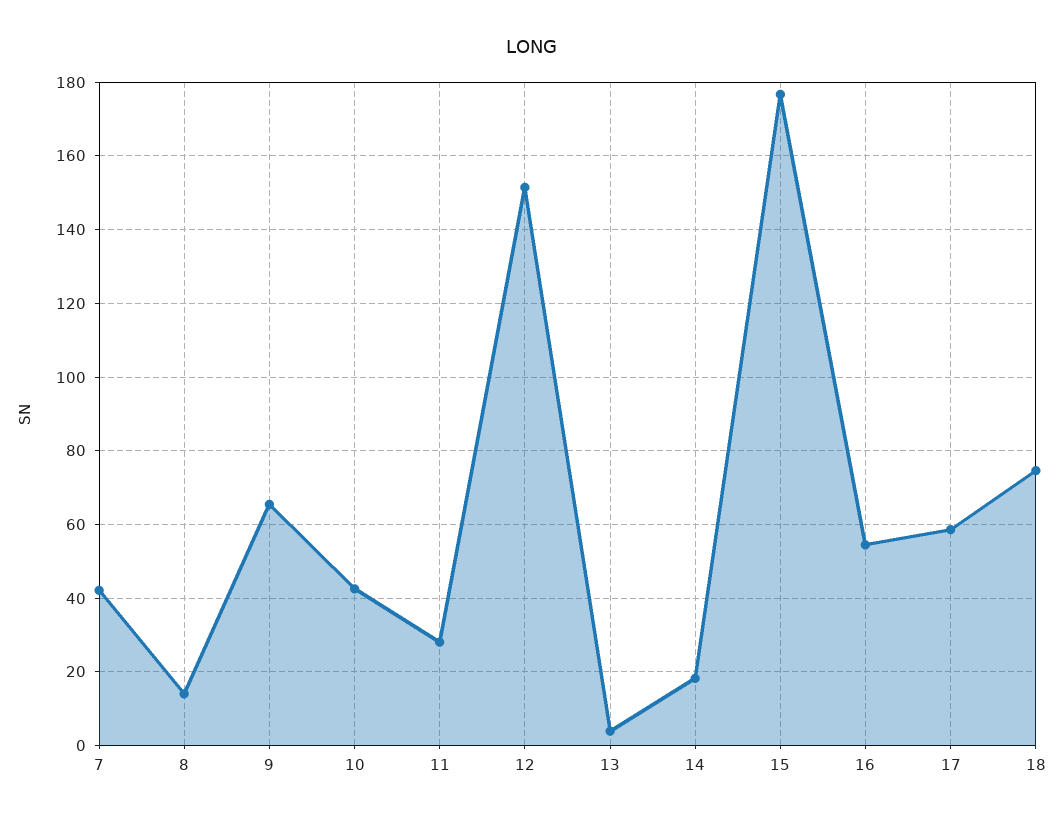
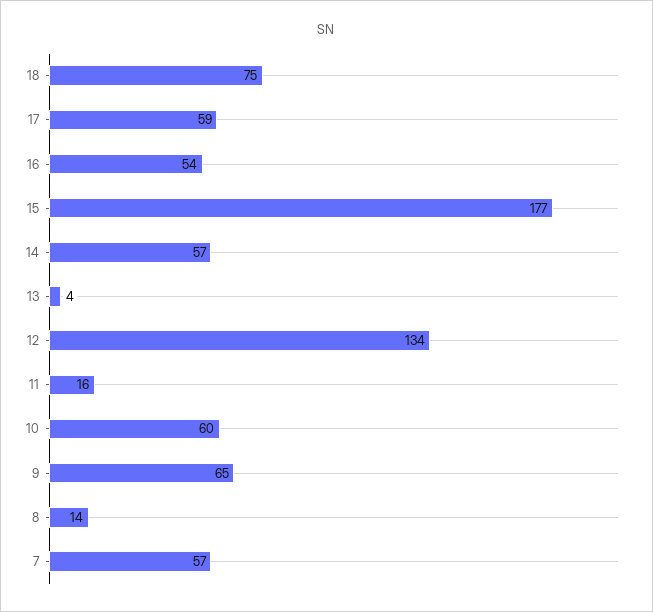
7: 42 -> 57
10: 42 -> 60
11: 28 -> 16
12: 152 -> 134
14: 18 -> 57

